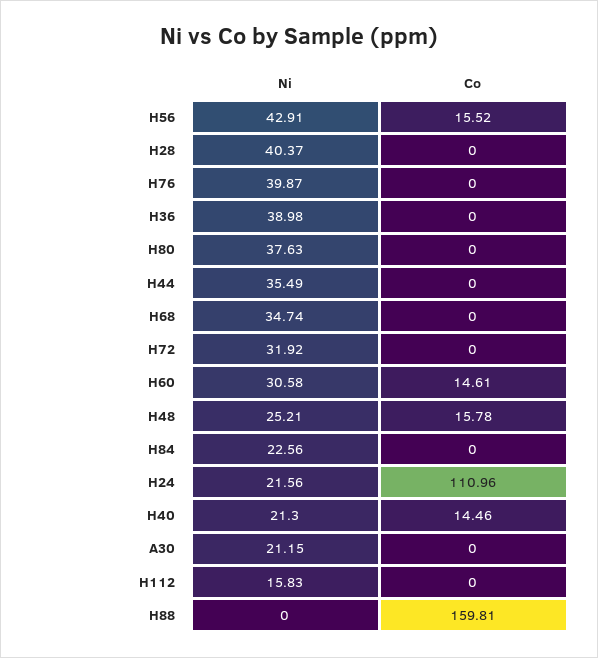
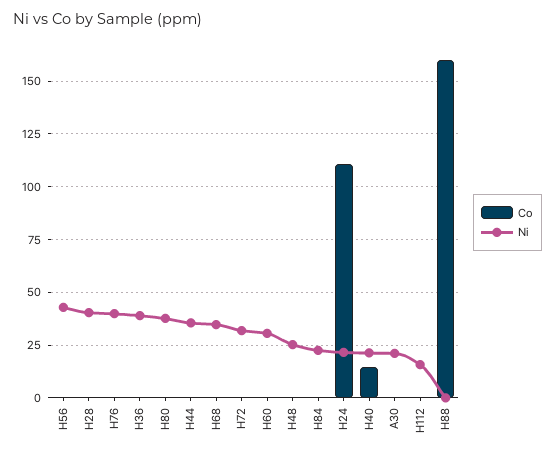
Co, H56: 15.52 -> 0
Co, H60: 14.61 -> 0
Co, H48: 15.78 -> 0

